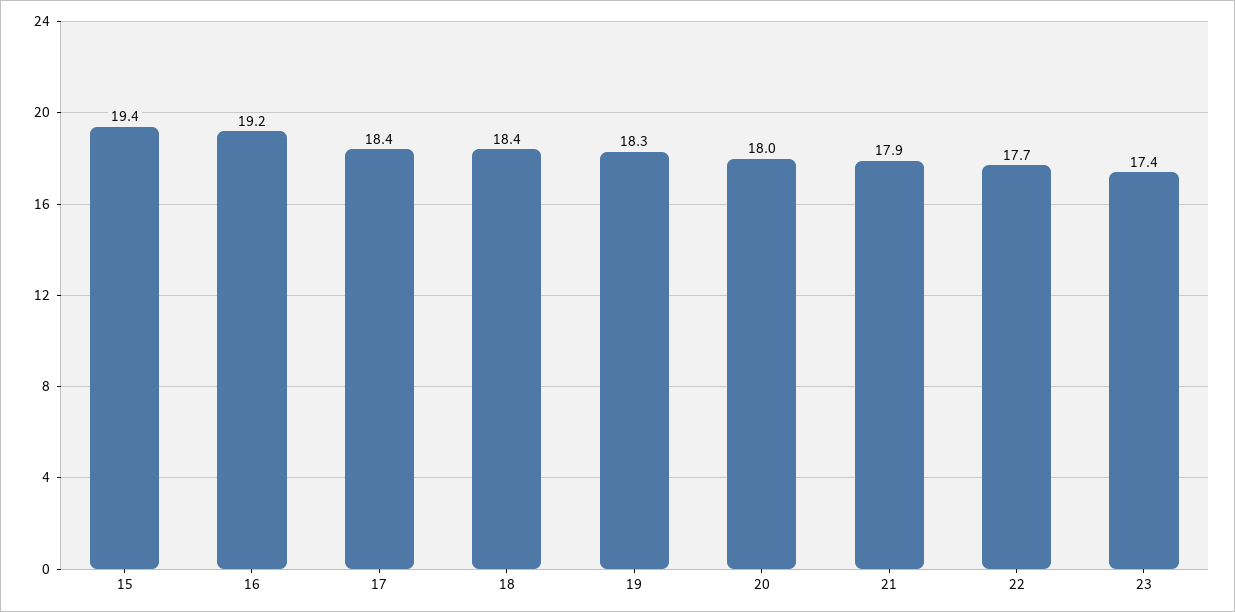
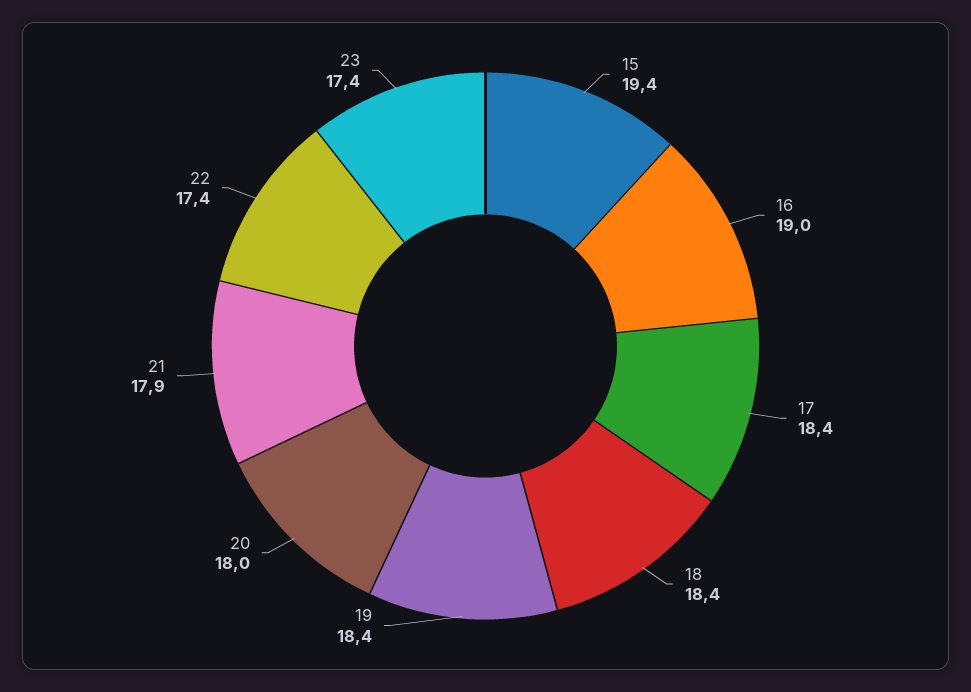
16: 19.2 -> 19
19: 18.3 -> 18.4
22: 17.7 -> 17.4

